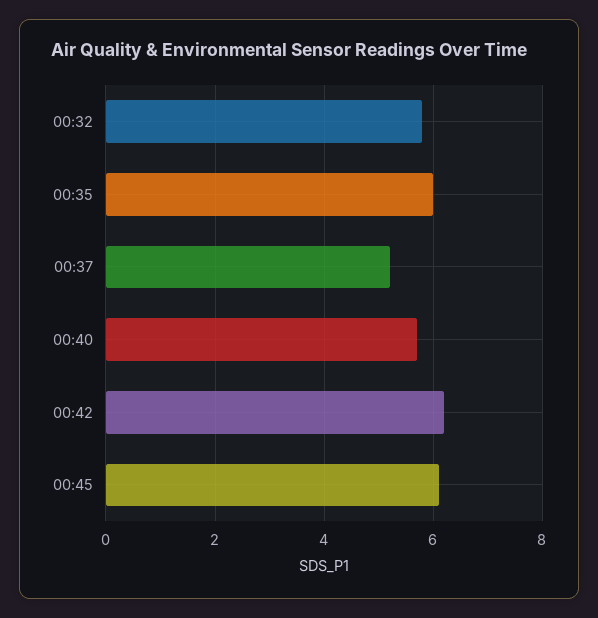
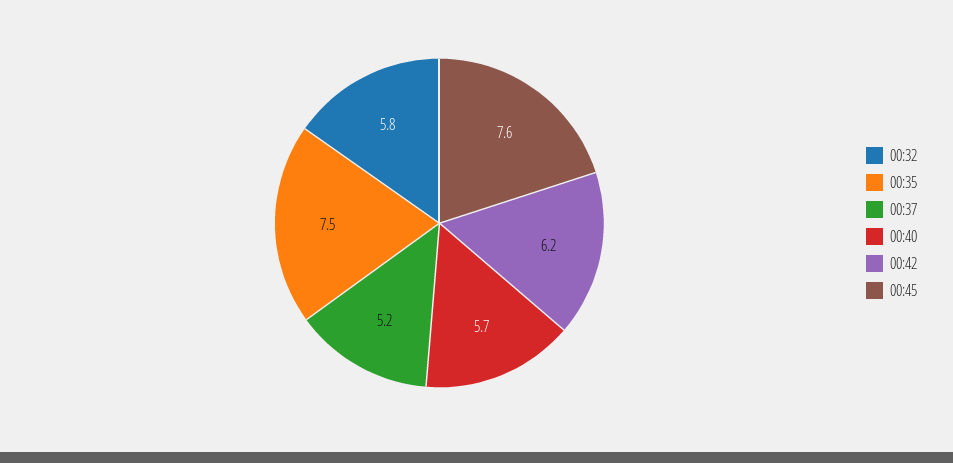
00:35: 6 -> 7.5
00:45: 6 -> 7.6

